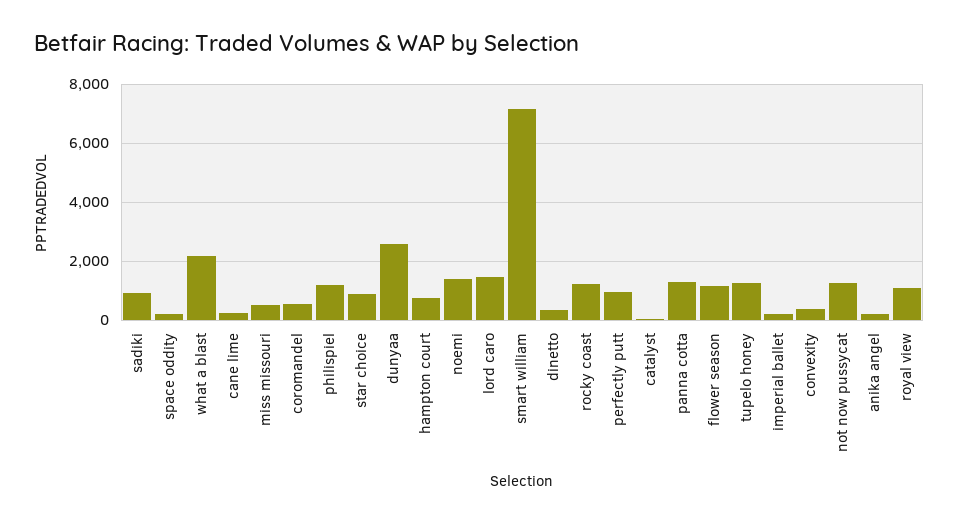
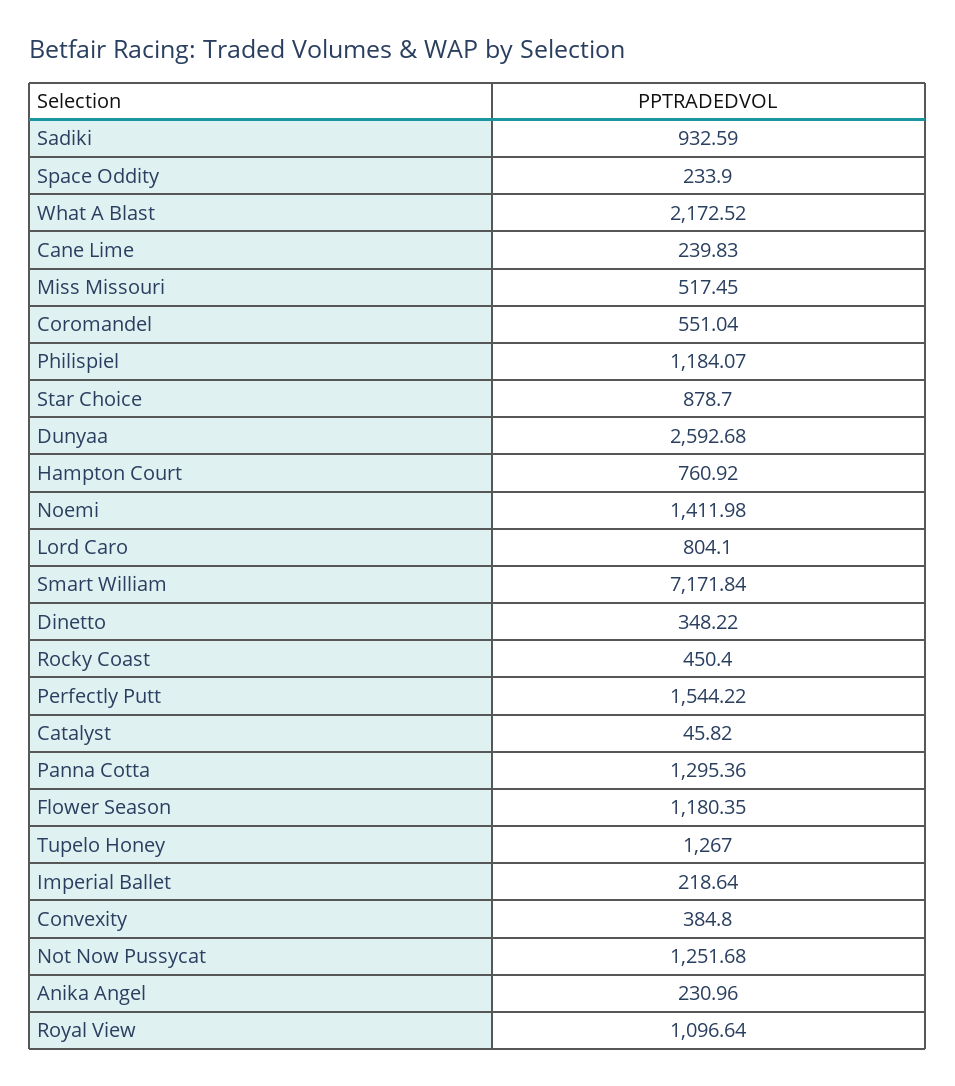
lord caro: 1500 -> 804.1
rocky coast: 1250 -> 450.4
perfectly putt: 1000 -> 1544.22

